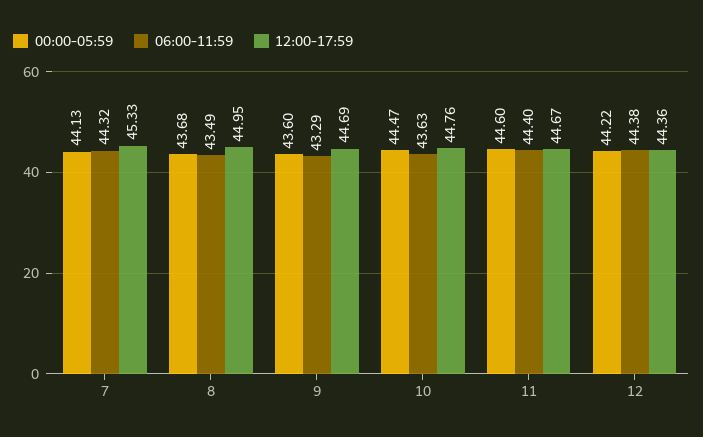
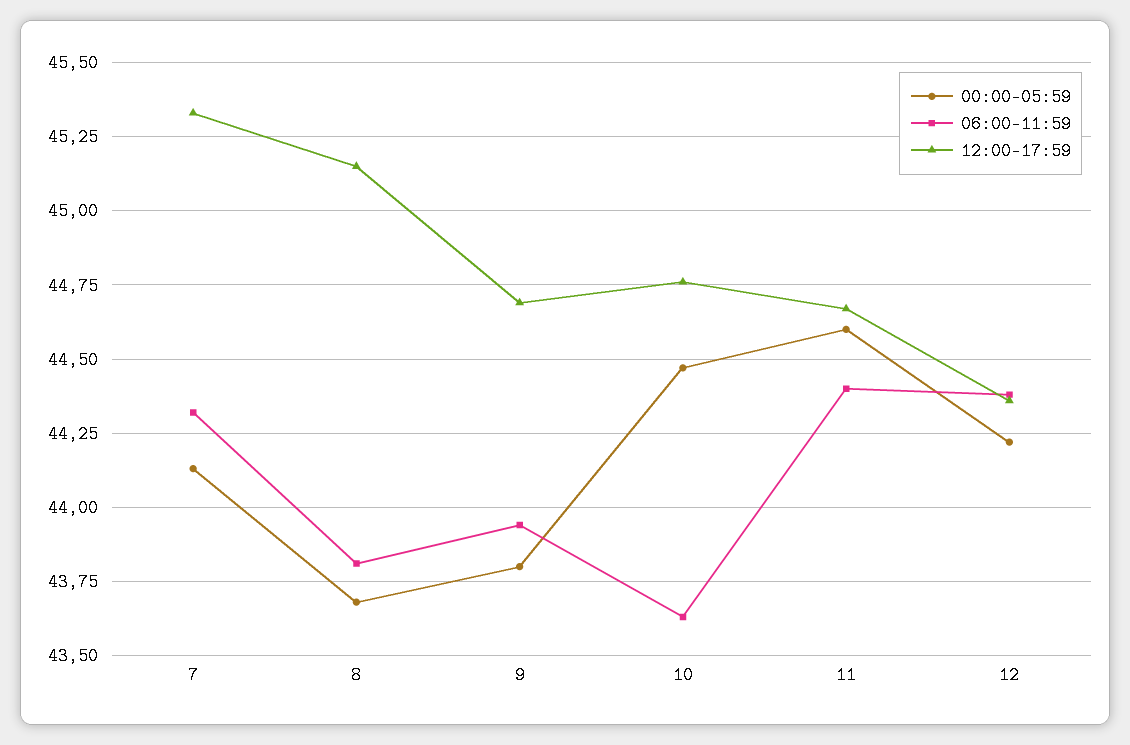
06:00-11:59, 8: 43.49 -> 43.8
12:00-17:59, 8: 44.95 -> 45.15
00:00-05:59, 9: 43.6 -> 43.8
06:00-11:59, 9: 43.29 -> 43.95

